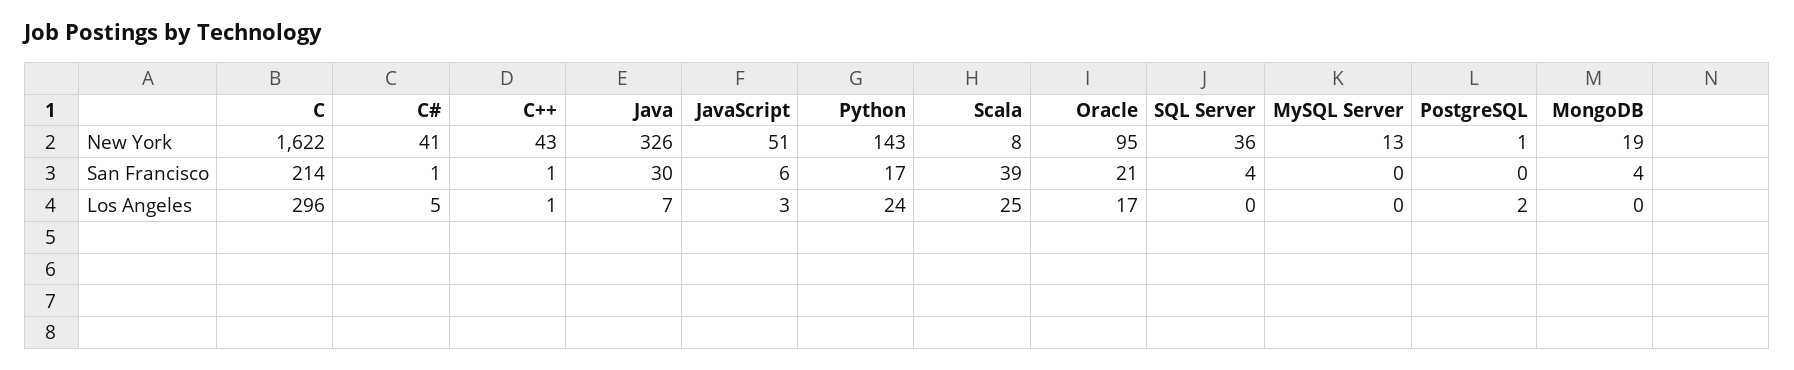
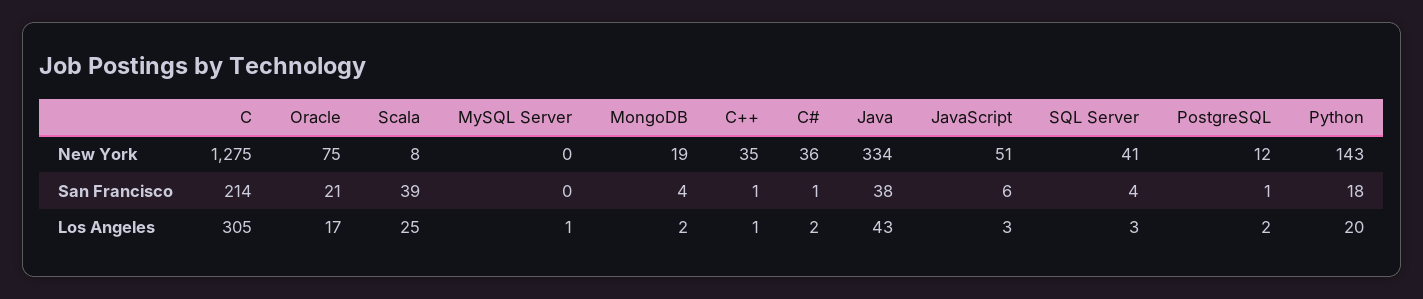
C, New York: 1622 -> 1275
C#, New York: 41 -> 36
C++, New York: 43 -> 35
Java, New York: 326 -> 334
Oracle, New York: 95 -> 75
SQL Server, New York: 36 -> 41
MySQL Server, New York: 13 -> 0
PostgreSQL, New York: 1 -> 12
Java, San Francisco: 30 -> 38
Python, San Francisco: 17 -> 18
PostgreSQL, San Francisco: 0 -> 1
C, Los Angeles: 296 -> 305
C#, Los Angeles: 5 -> 2
Java, Los Angeles: 7 -> 43
Python, Los Angeles: 24 -> 20
SQL Server, Los Angeles: 0 -> 3
MySQL Server, Los Angeles: 0 -> 1
MongoDB, Los Angeles: 0 -> 2

